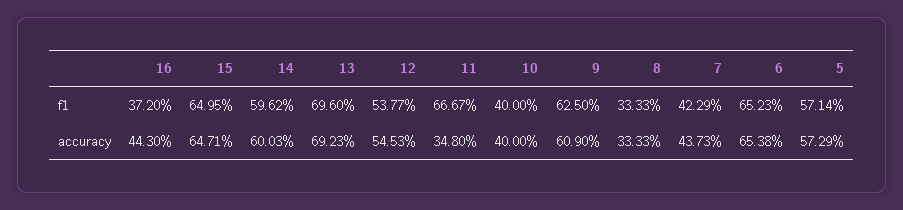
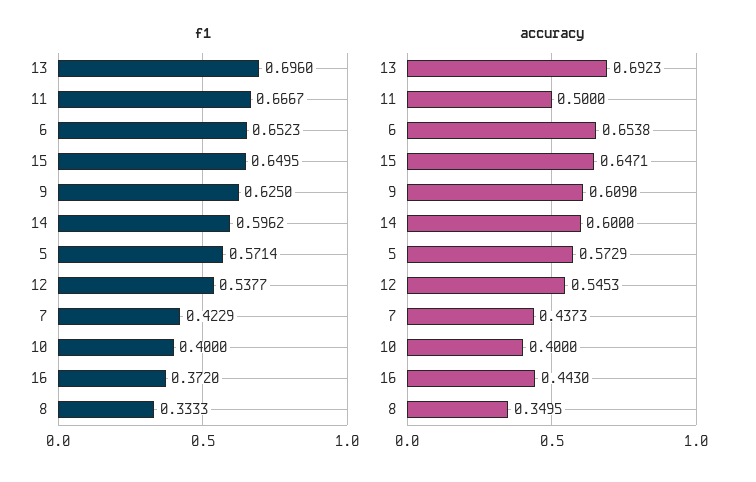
accuracy, 14: 0.6003 -> 0.6
accuracy, 11: 0.348 -> 0.5
accuracy, 8: 0.3333 -> 0.3495

